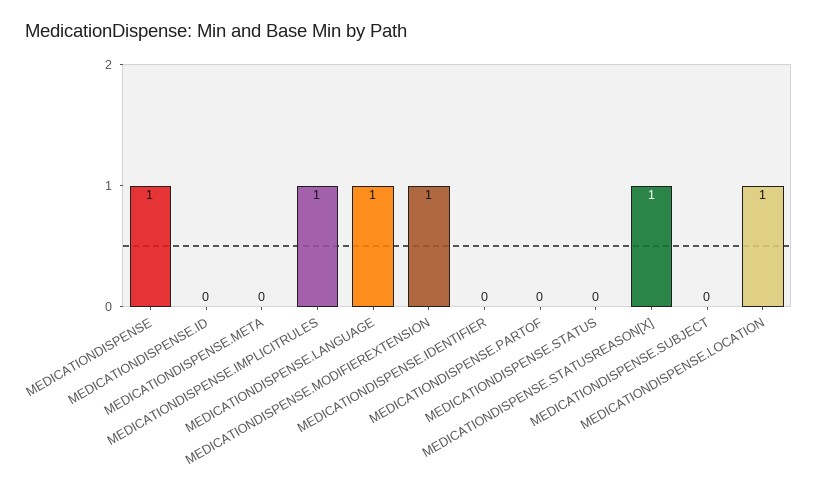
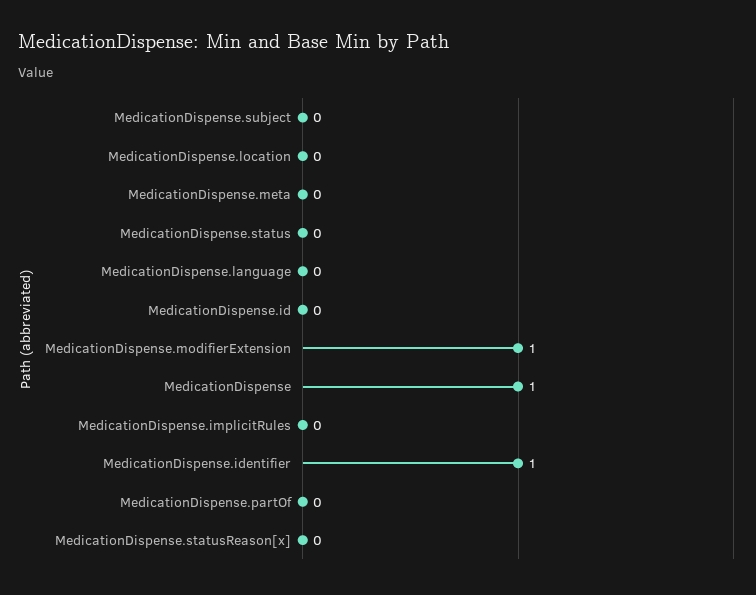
MEDICATIONDISPENSE.IMPLICITRULES: 1 -> 0
MEDICATIONDISPENSE.LANGUAGE: 1 -> 0
MEDICATIONDISPENSE.IDENTIFIER: 0 -> 1
MEDICATIONDISPENSE.STATUSREASON[X]: 1 -> 0
MEDICATIONDISPENSE.LOCATION: 1 -> 0

